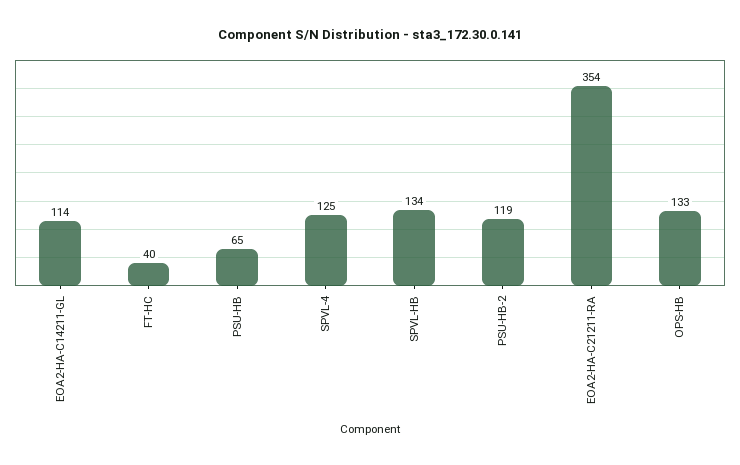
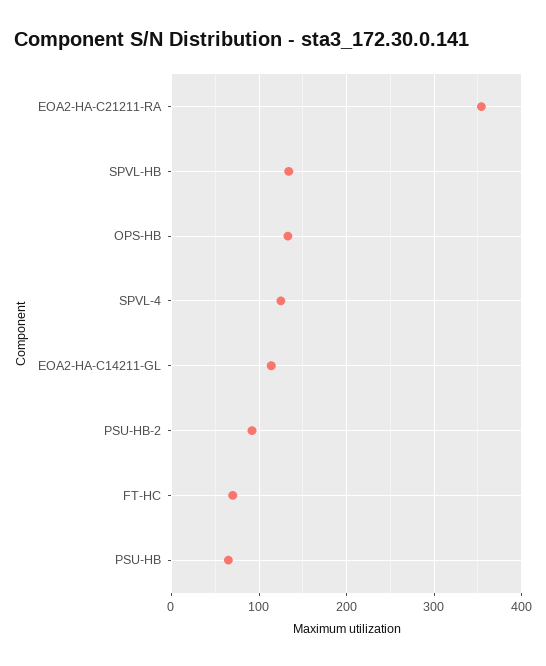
FT-HC: 40 -> 70
PSU-HB-2: 119 -> 90

